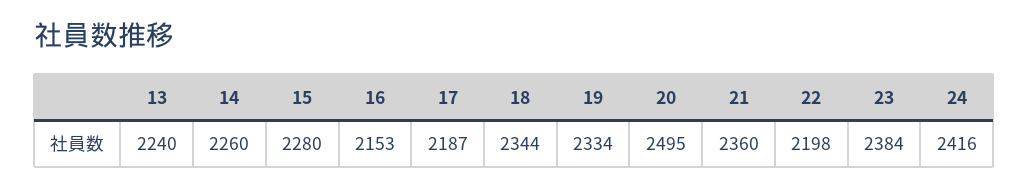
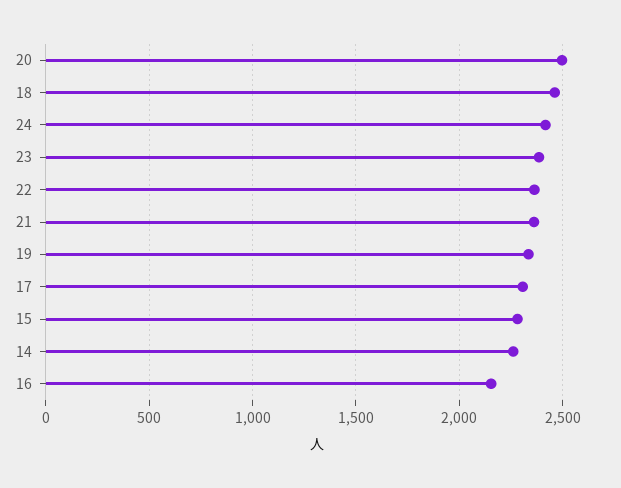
13: 2240 -> none
17: 2187 -> 2300
18: 2344 -> 2450
22: 2198 -> 2350

